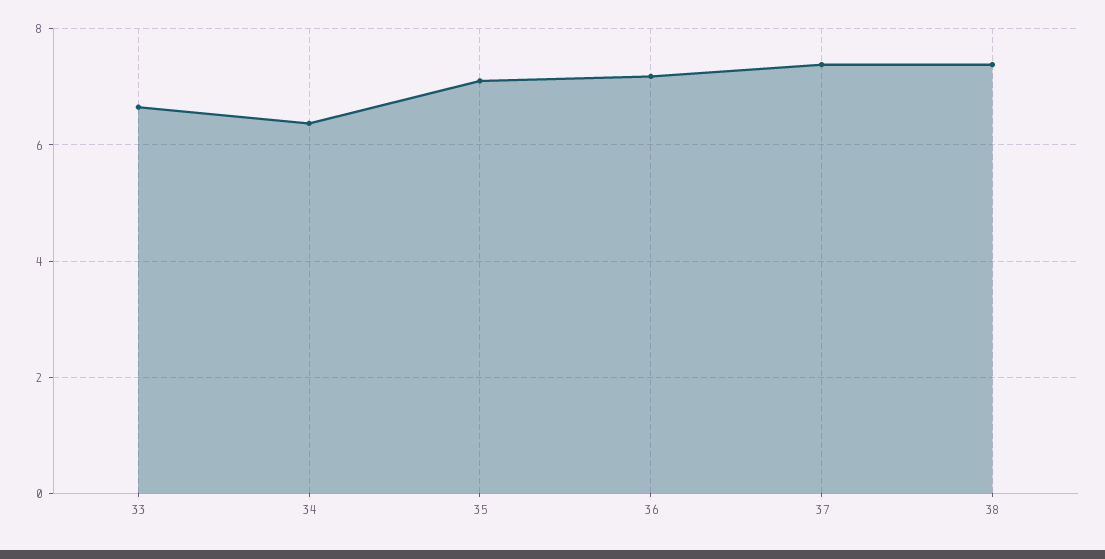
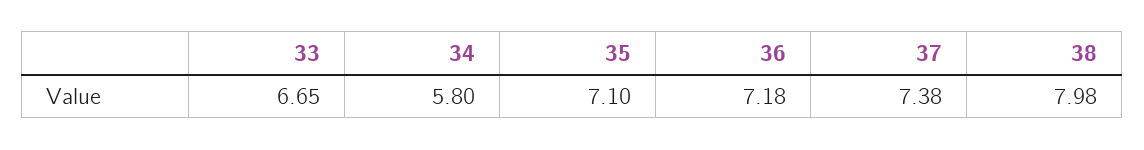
34: 6.4 -> 5.8
38: 7.4 -> 7.98

